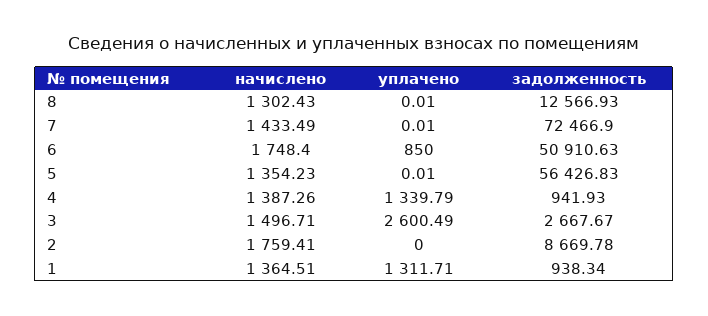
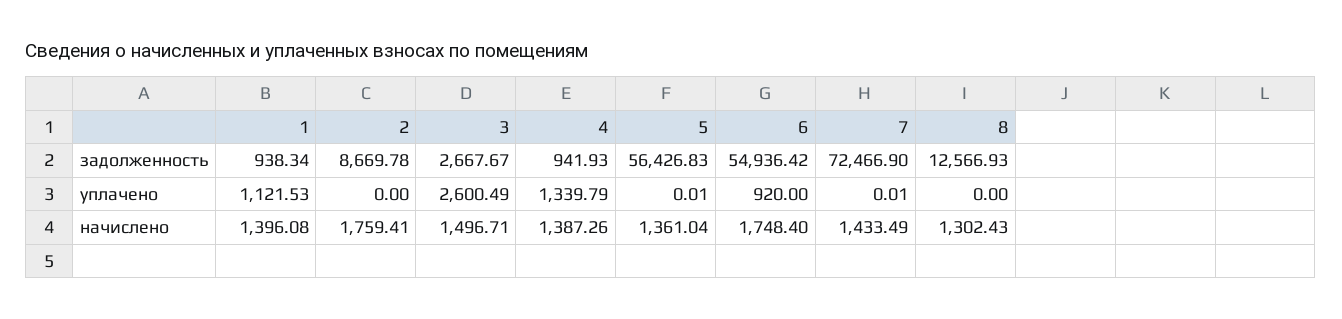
уплачено, 8: 0.01 -> 0
уплачено, 6: 850 -> 920
задолженность, 6: 50910.63 -> 54936.42
начислено, 5: 1354.23 -> 1361.04
начислено, 1: 1364.51 -> 1396.08
уплачено, 1: 1311.71 -> 1121.53

